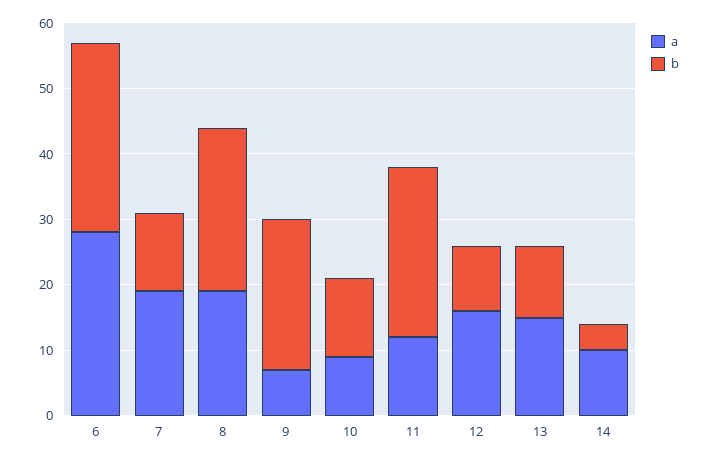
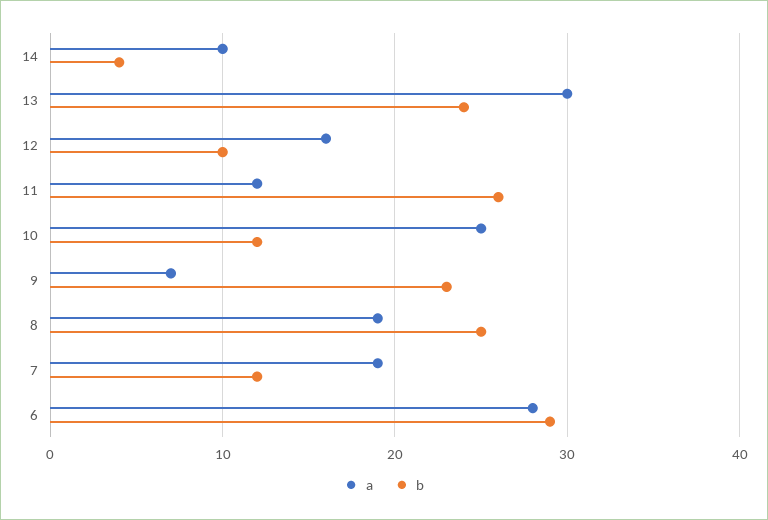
a, 10: 10 -> 25
a, 13: 15 -> 30
b, 13: 10 -> 24

